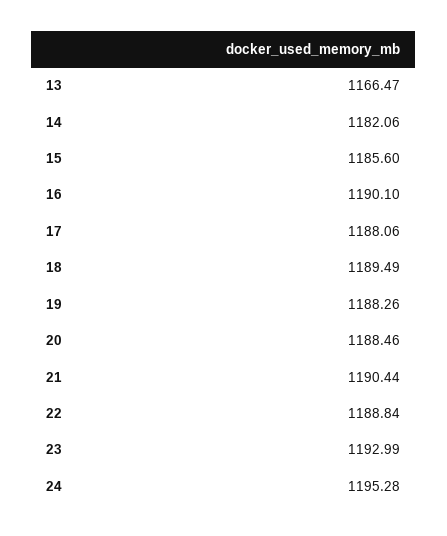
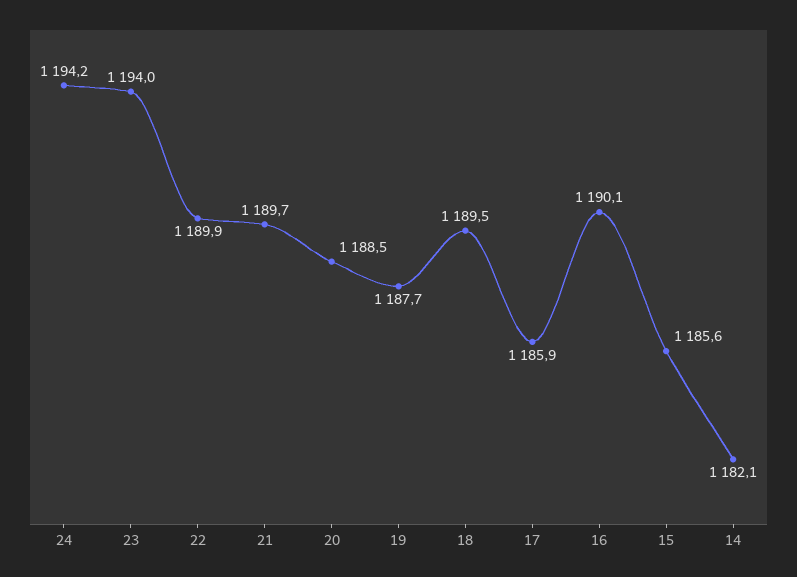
13: 1166.47 -> none
17: 1188.06 -> 1185.9
19: 1188.26 -> 1187.7
21: 1190.44 -> 1189.7
22: 1188.84 -> 1189.9
23: 1192.99 -> 1194
24: 1195.28 -> 1194.2

